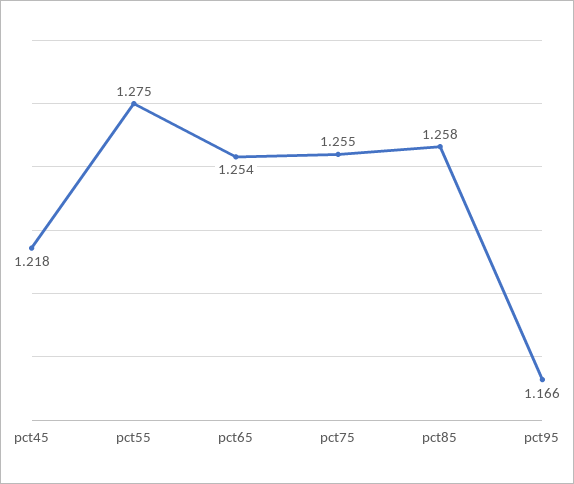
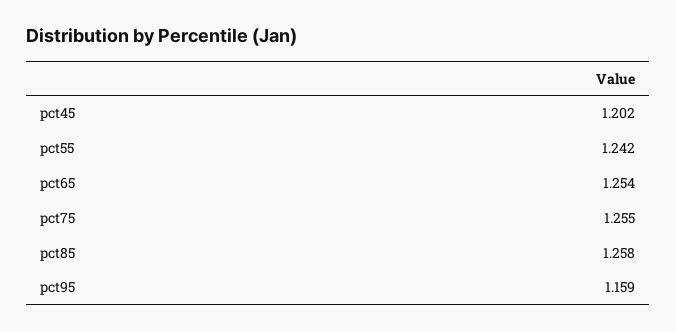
pct45: 1.218 -> 1.202
pct55: 1.275 -> 1.242
pct95: 1.166 -> 1.159

